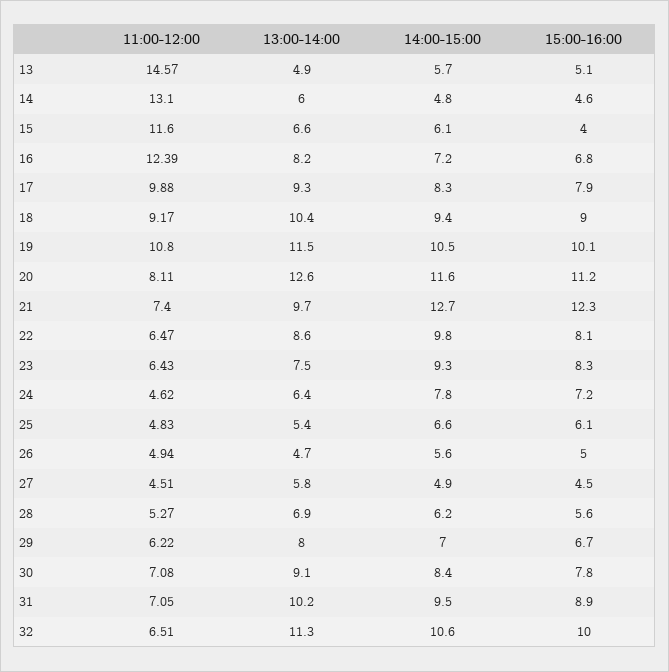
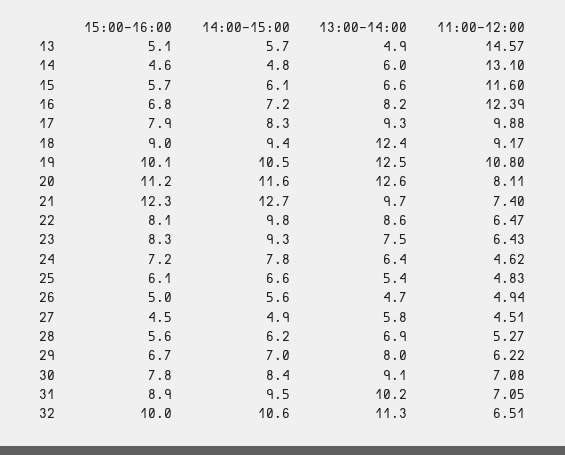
15:00-16:00, 15: 4 -> 5.7
13:00-14:00, 18: 10.4 -> 12.4
13:00-14:00, 19: 11.5 -> 12.5

